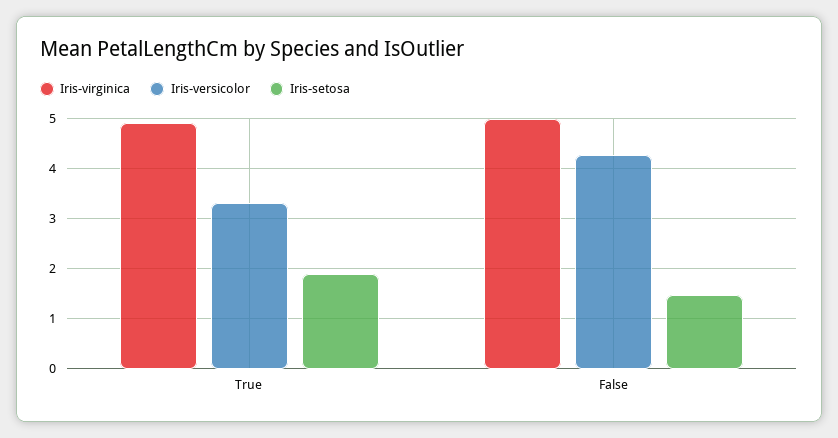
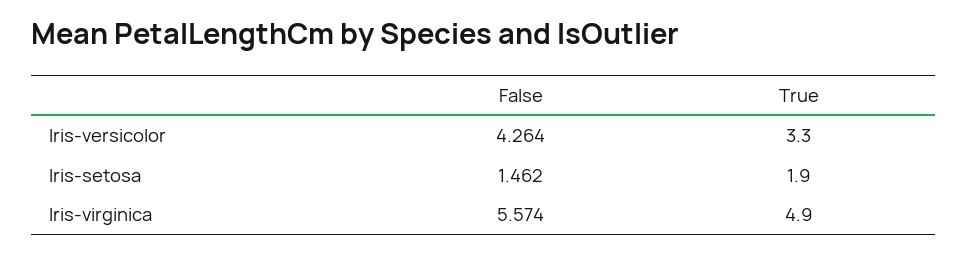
Iris-virginica, False: 5 -> 5.574

